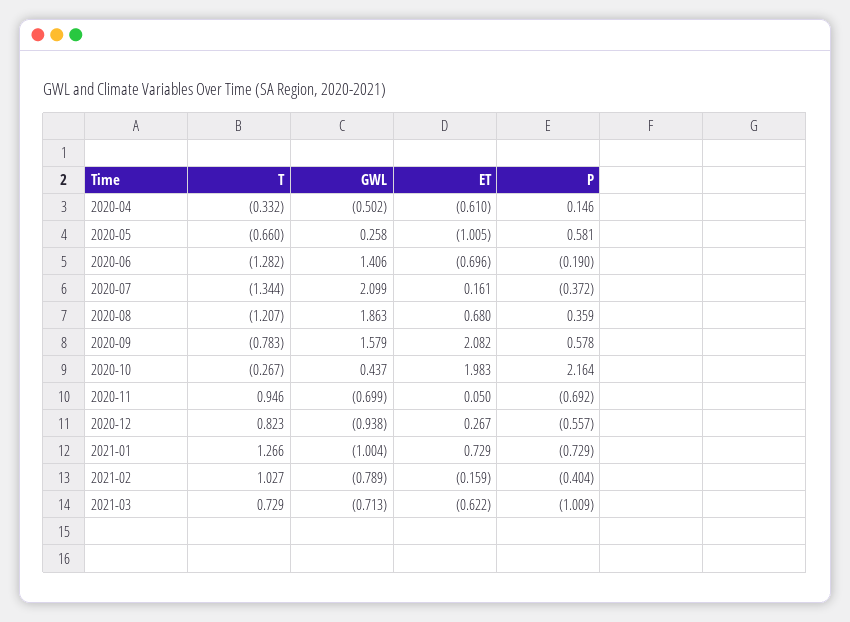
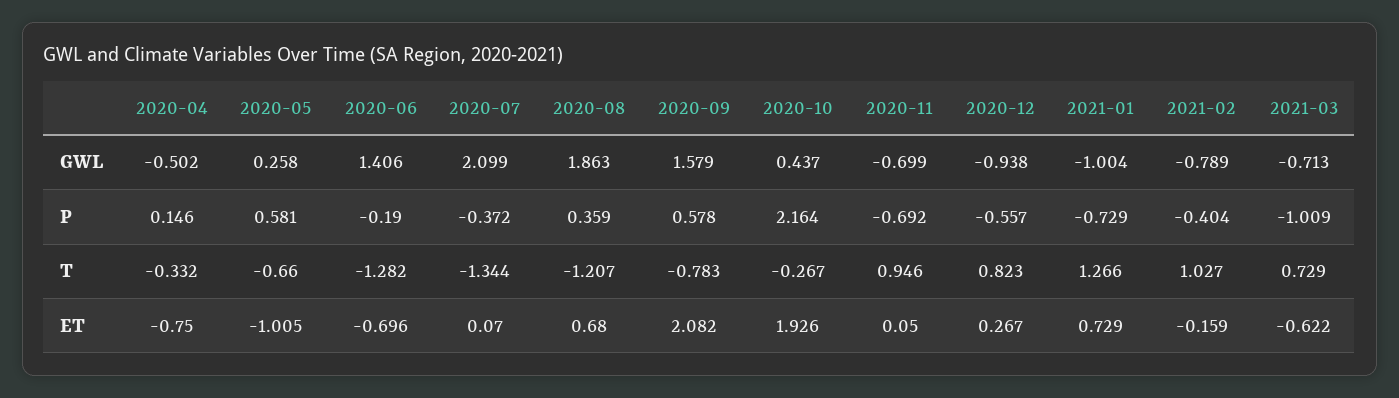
ET, 2020-04: -0.61 -> -0.75
ET, 2020-07: 0.161 -> 0.07
ET, 2020-10: 1.983 -> 1.926

